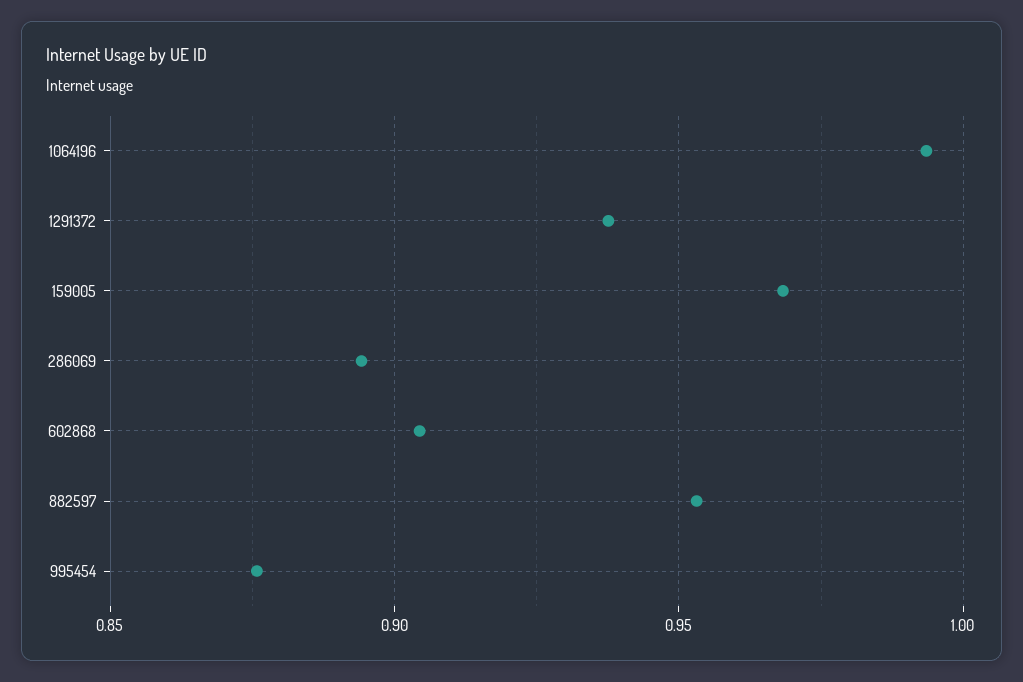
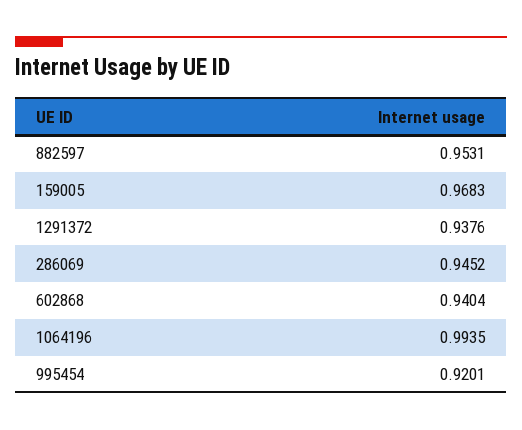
286069: 0.895 -> 0.9452
602868: 0.905 -> 0.9404
995454: 0.875 -> 0.9201

